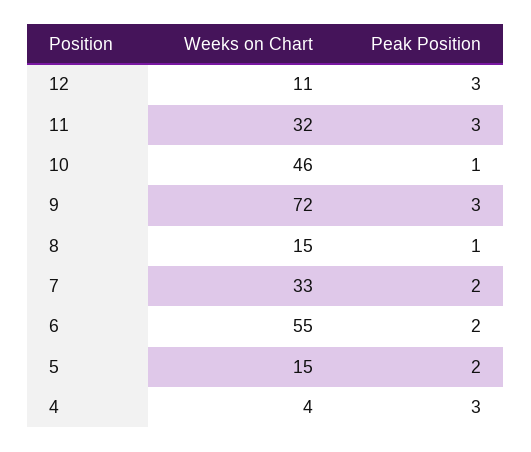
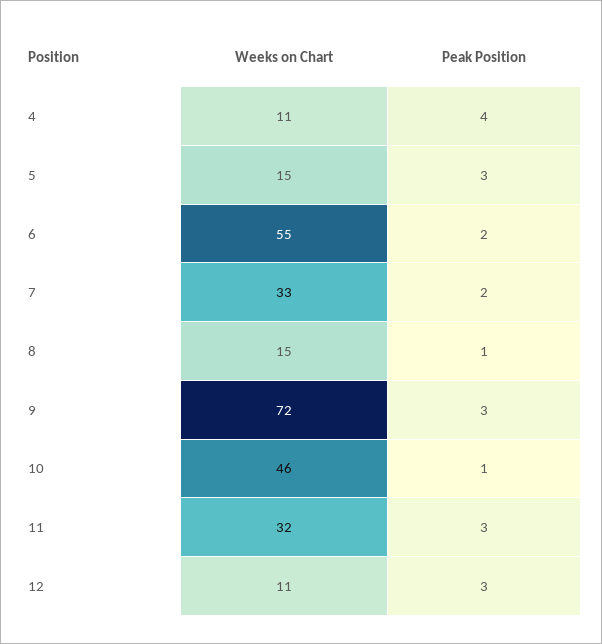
Peak Position, 5: 2 -> 3
Weeks on Chart, 4: 4 -> 11
Peak Position, 4: 3 -> 4

